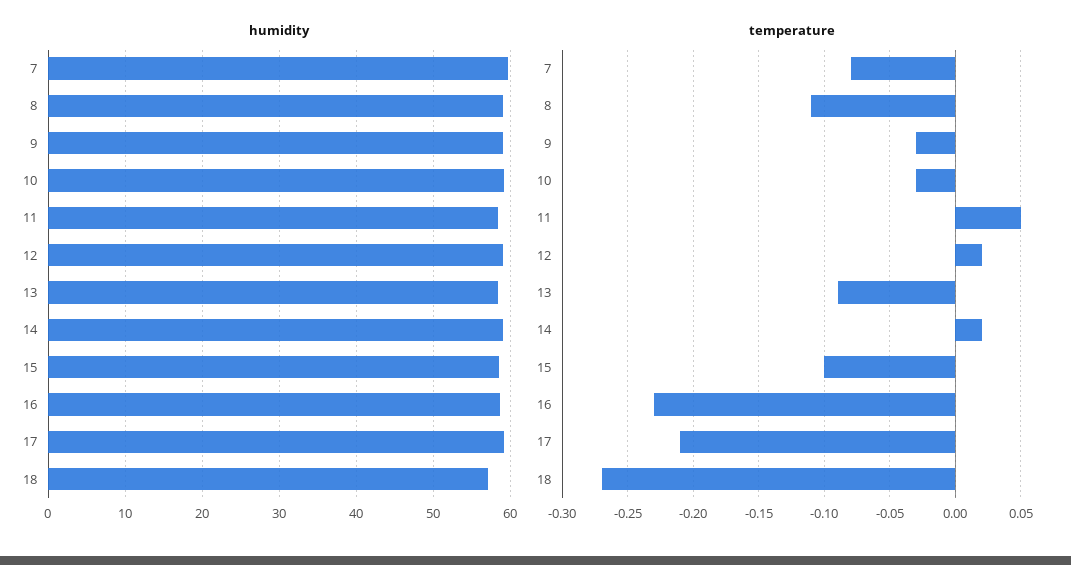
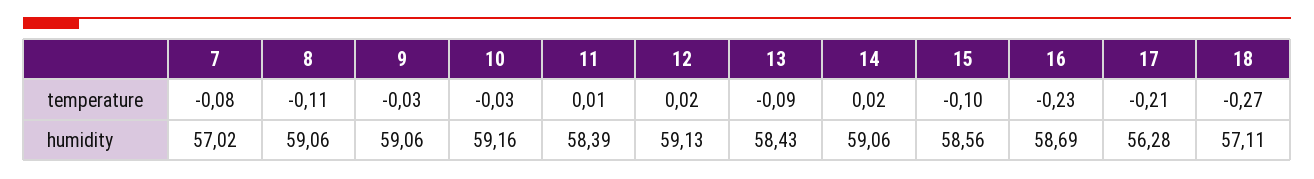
humidity, 7: 60 -> 57.02
humidity, 17: 59 -> 56.28
temperature, 11: 0.05 -> 0.01

